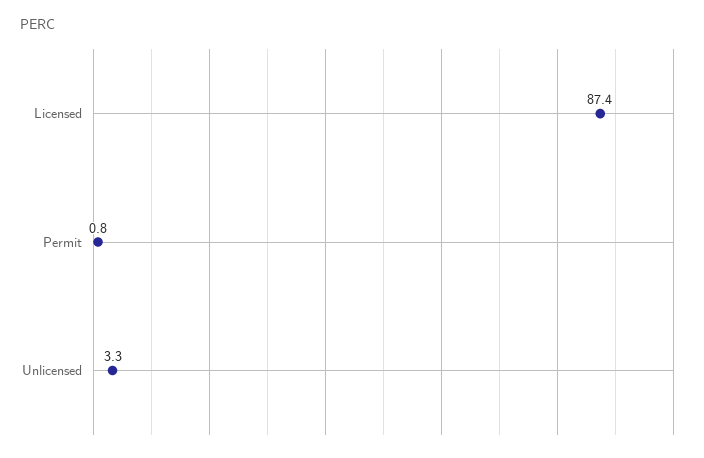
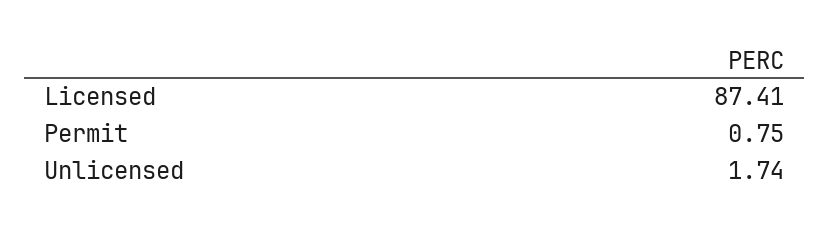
Unlicensed: 3.3 -> 1.74

